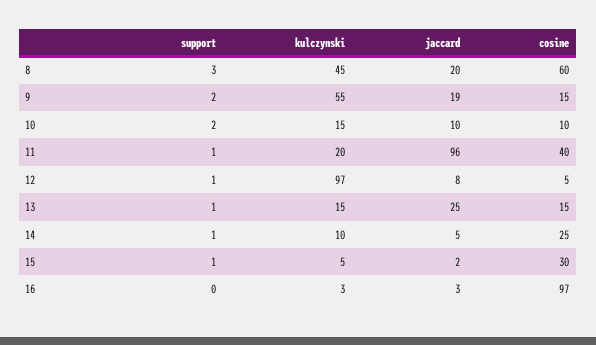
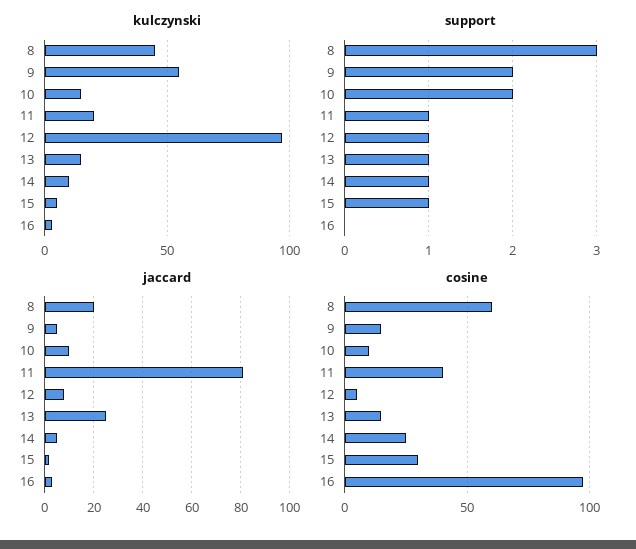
jaccard, 9: 19 -> 5
jaccard, 11: 96 -> 80

